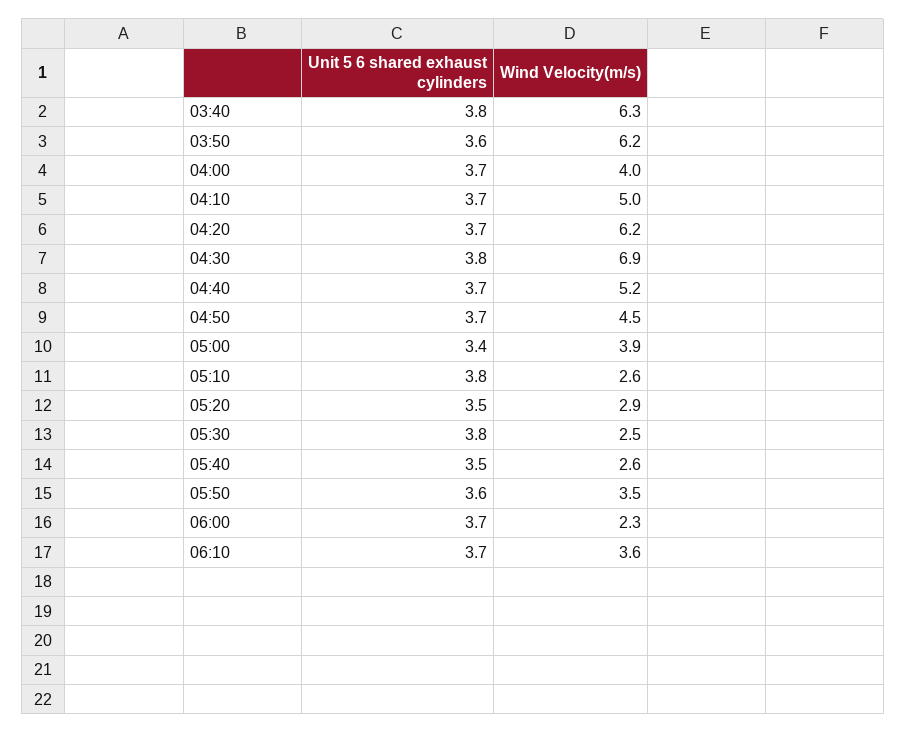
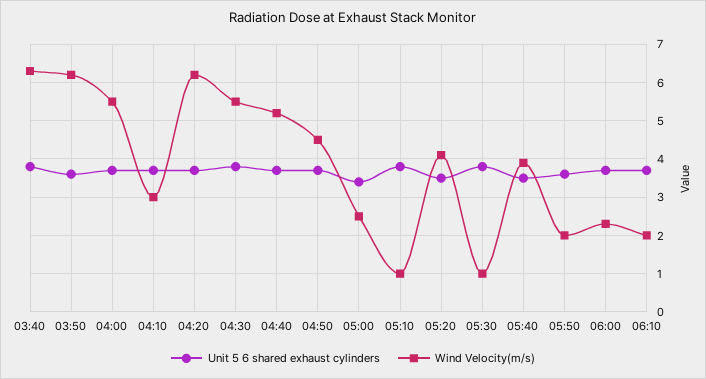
Wind Velocity(m/s), 04:00: 4 -> 5.5
Wind Velocity(m/s), 04:10: 5 -> 3
Wind Velocity(m/s), 04:30: 6.9 -> 5.5
Wind Velocity(m/s), 05:00: 3.9 -> 2.5
Wind Velocity(m/s), 05:10: 2.6 -> 1
Wind Velocity(m/s), 05:20: 2.9 -> 4
Wind Velocity(m/s), 05:30: 2.5 -> 1
Wind Velocity(m/s), 05:40: 2.6 -> 4
Wind Velocity(m/s), 05:50: 3.5 -> 2
Wind Velocity(m/s), 06:10: 3.6 -> 2

